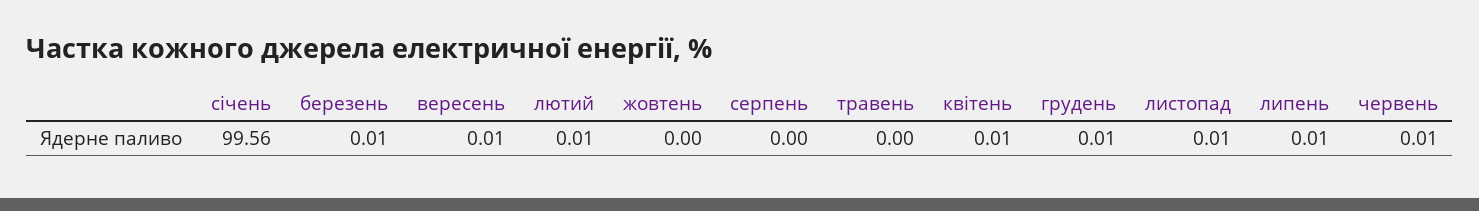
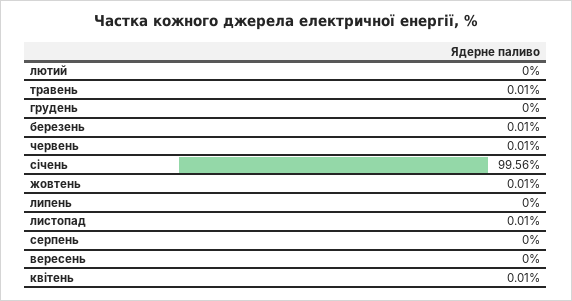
вересень: 0.01 -> 0
лютий: 0.01 -> 0
жовтень: 0 -> 0.01
травень: 0 -> 0.01
грудень: 0.01 -> 0
липень: 0.01 -> 0

